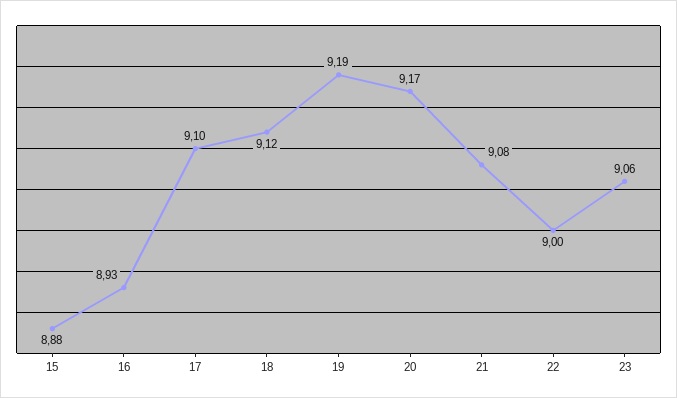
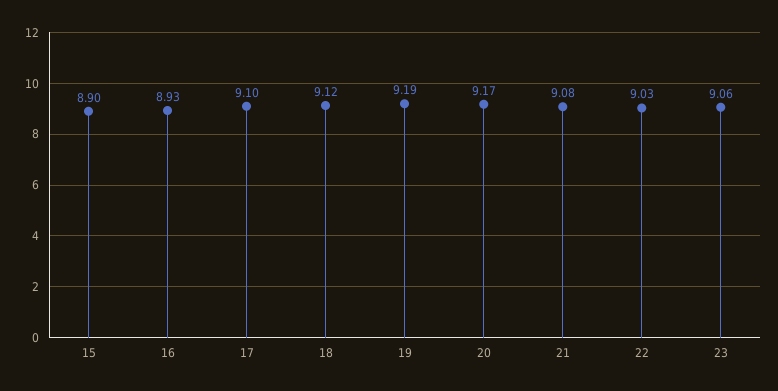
15: 8.88 -> 8.9
22: 9 -> 9.03

